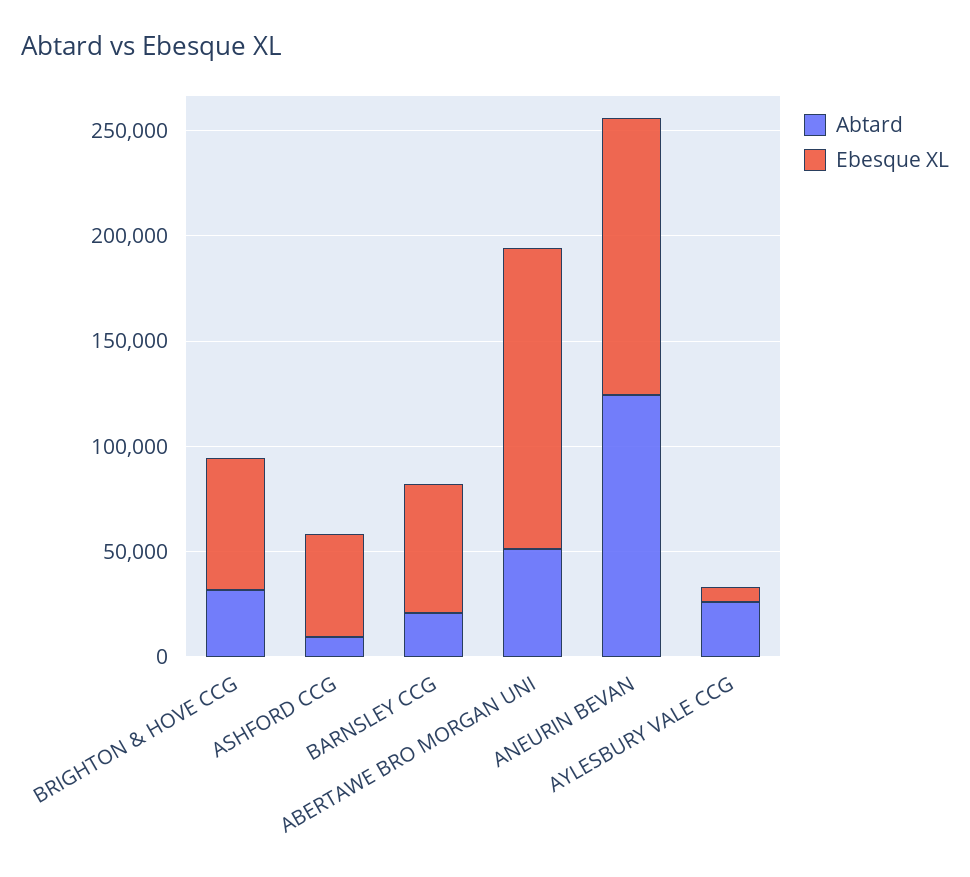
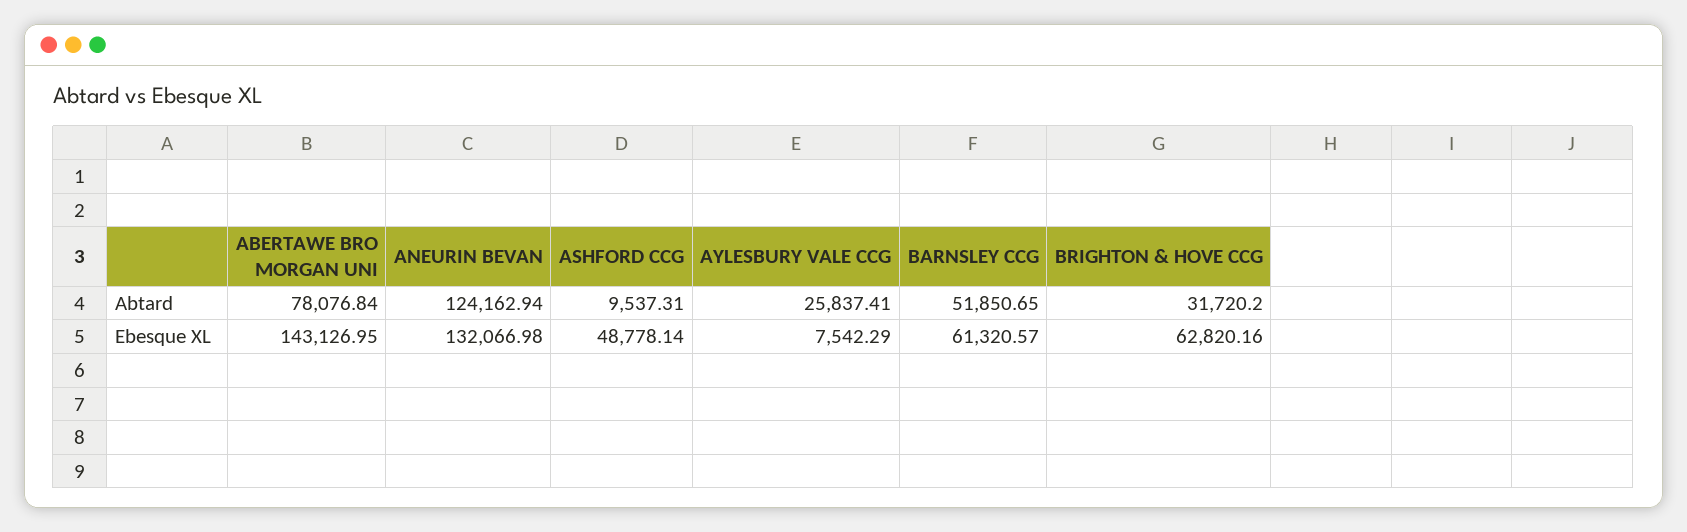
Abtard, BARNSLEY CCG: 20000 -> 51850.65
Abtard, ABERTAWE BRO MORGAN UNI: 50000 -> 78076.84

